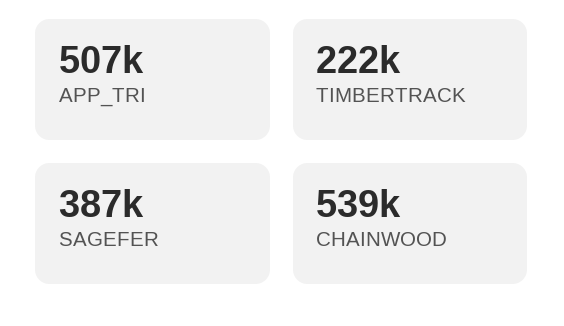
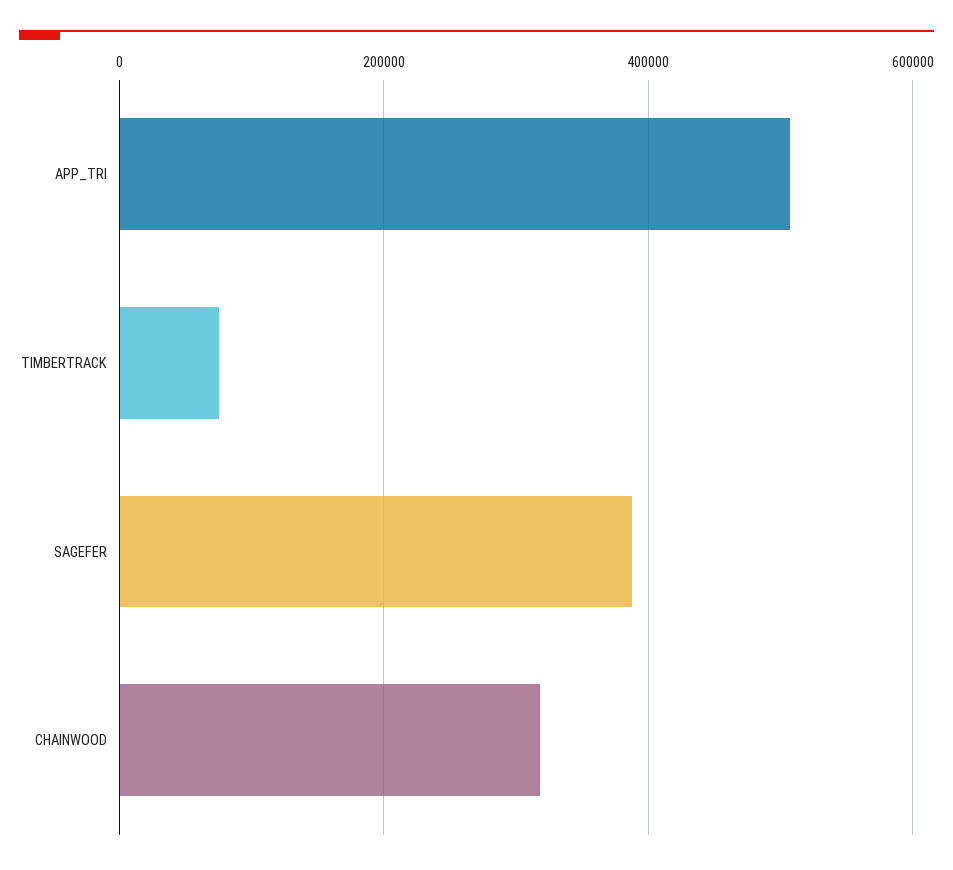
TIMBERTRACK: 222000 -> 80000
CHAINWOOD: 539000 -> 320000

